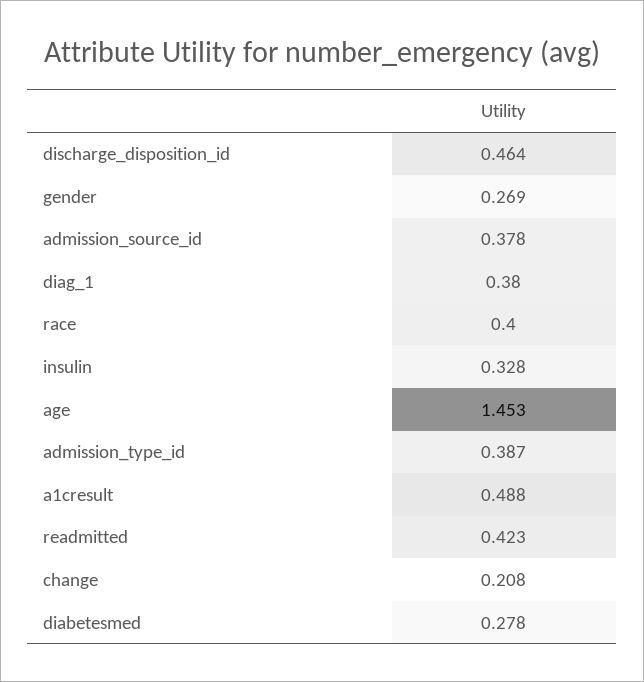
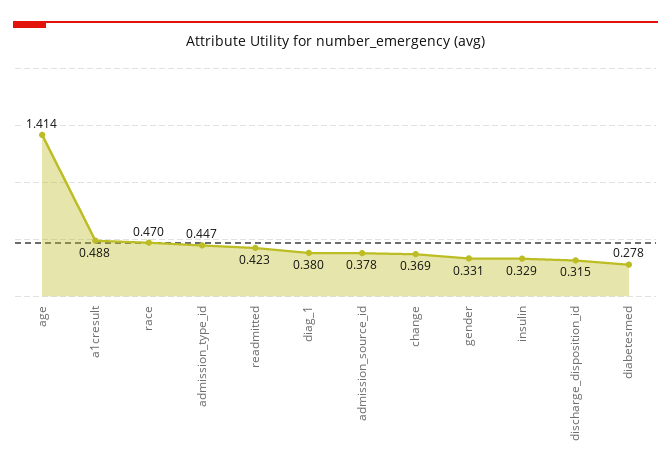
discharge_disposition_id: 0.464 -> 0.315
gender: 0.269 -> 0.331
race: 0.4 -> 0.47
insulin: 0.328 -> 0.329
age: 1.453 -> 1.414
admission_type_id: 0.387 -> 0.447
change: 0.208 -> 0.369

